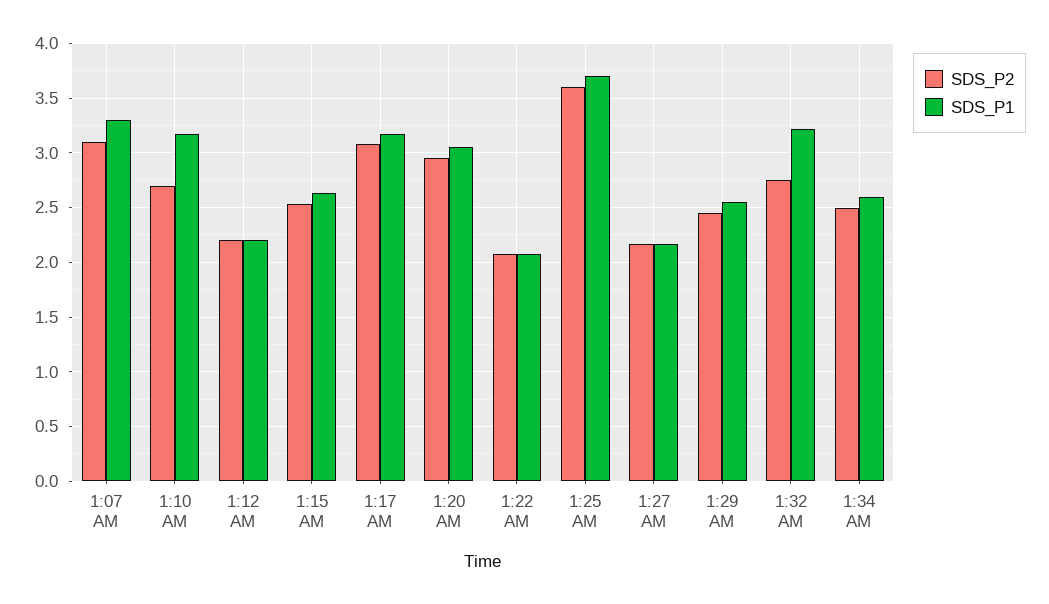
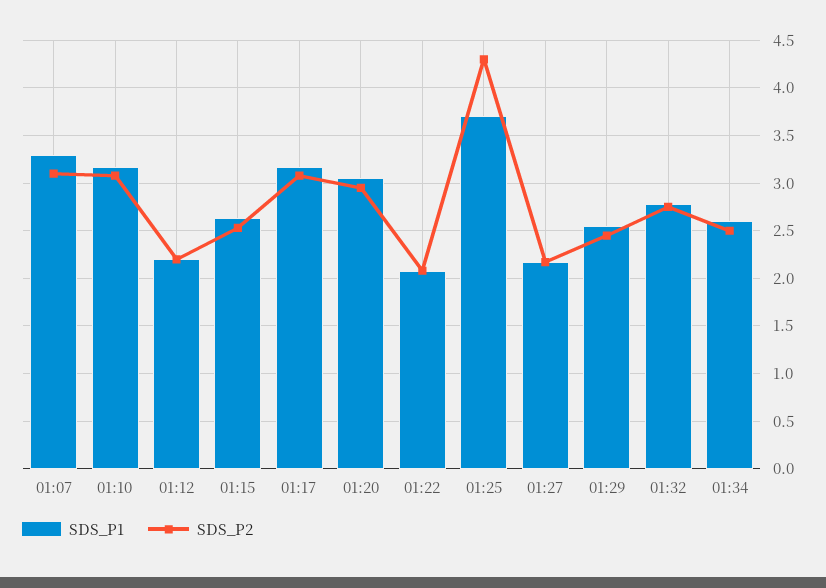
SDS_P2, 1:10 AM: 2.7 -> 3.1
SDS_P2, 1:25 AM: 3.6 -> 4.3
SDS_P1, 1:32 AM: 3.2 -> 2.8

